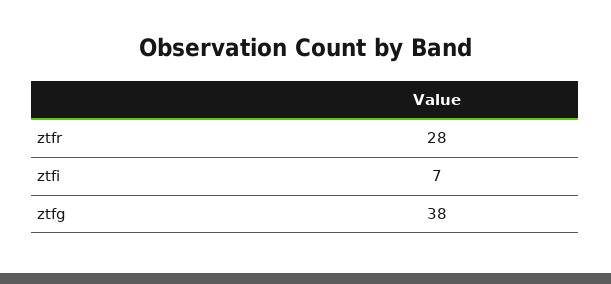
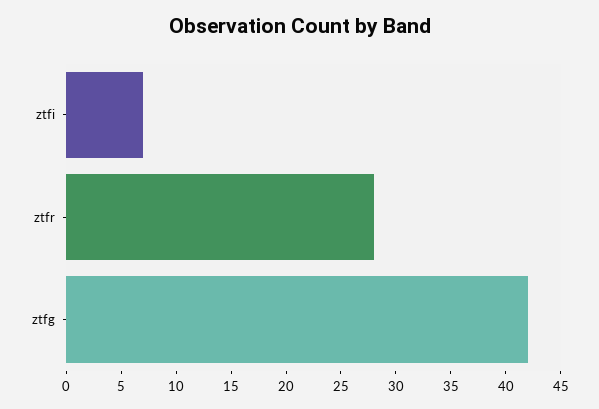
ztfg: 38 -> 42

